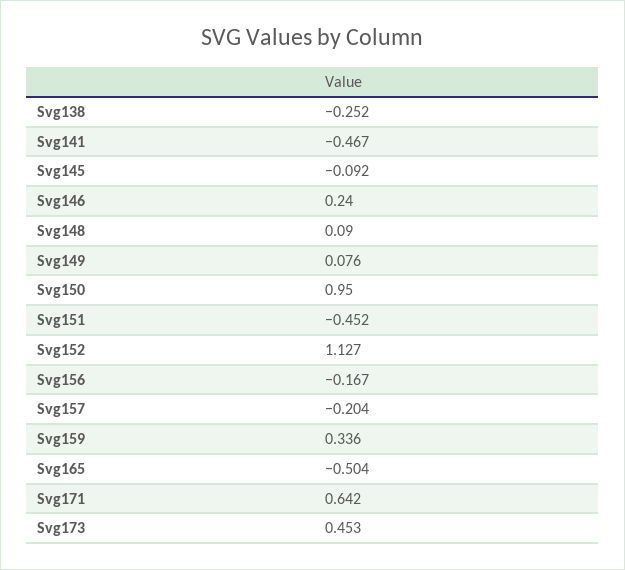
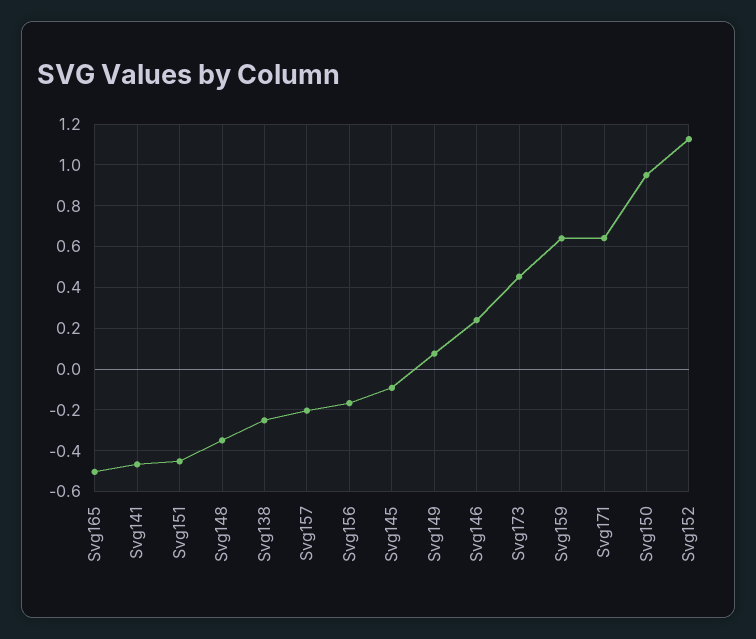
Svg148: 0.09 -> -0.35
Svg159: 0.336 -> 0.65

